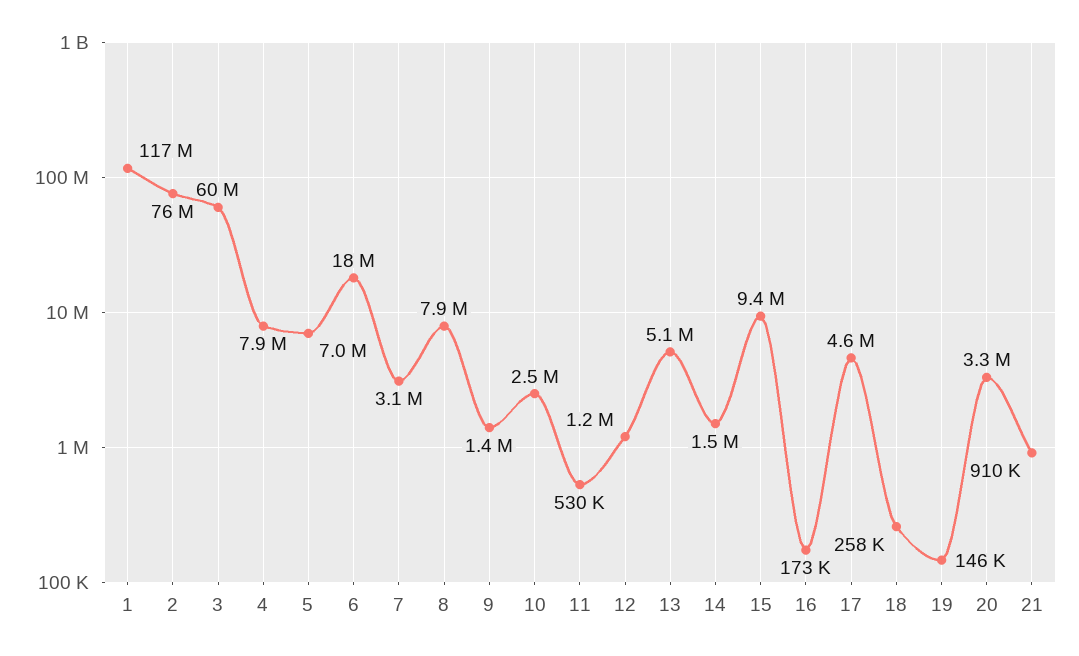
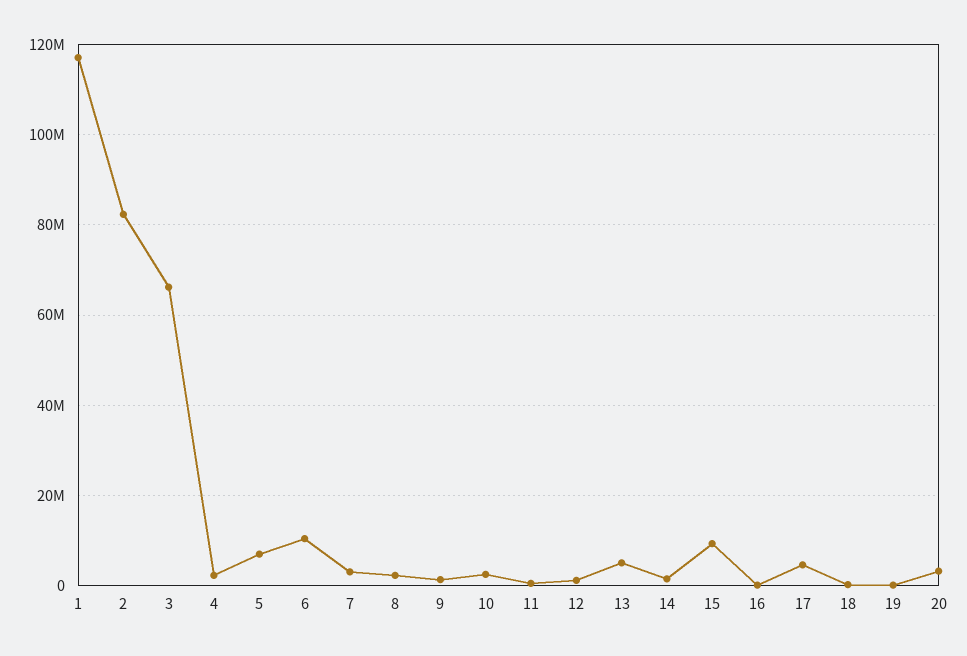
2: 76000000 -> 82000000
3: 60000000 -> 66000000
4: 7900000 -> 2000000
6: 18000000 -> 10000000
8: 7900000 -> 2000000
21: 910000 -> none

